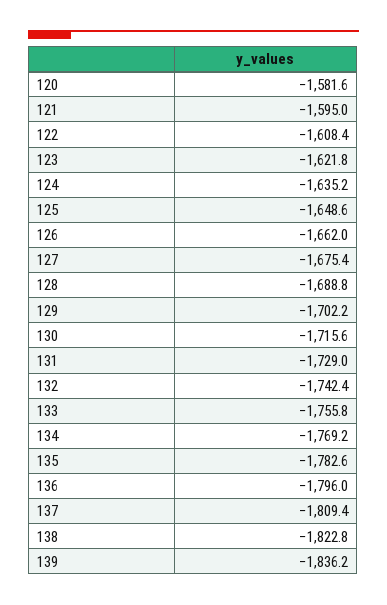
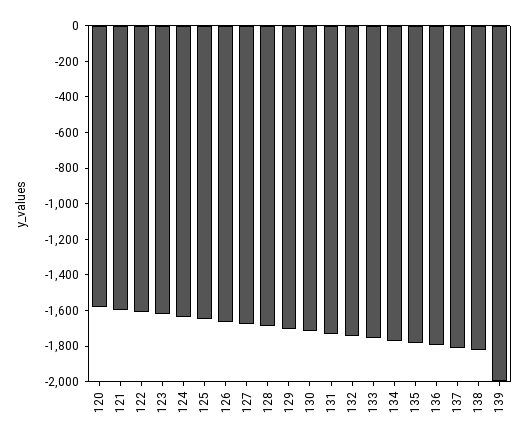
139: -1836.2 -> -2000

